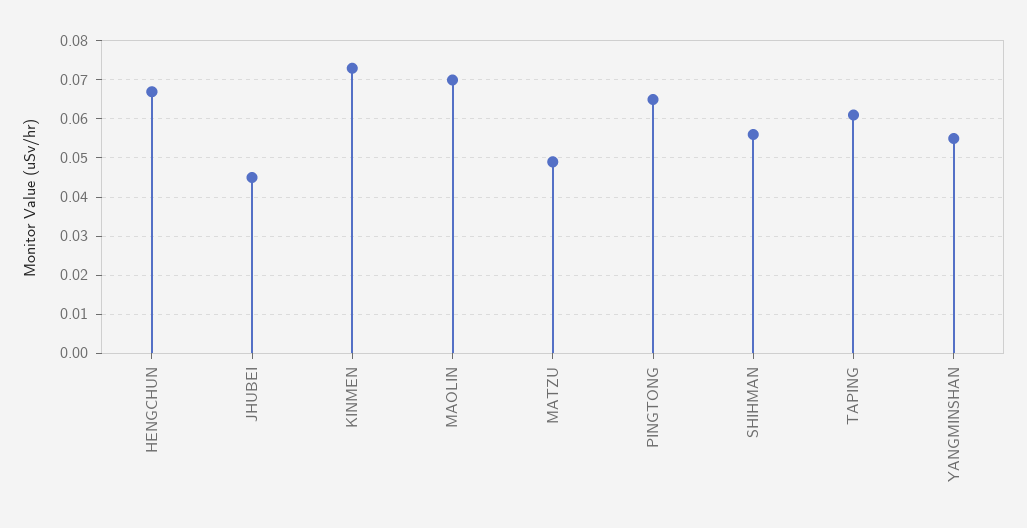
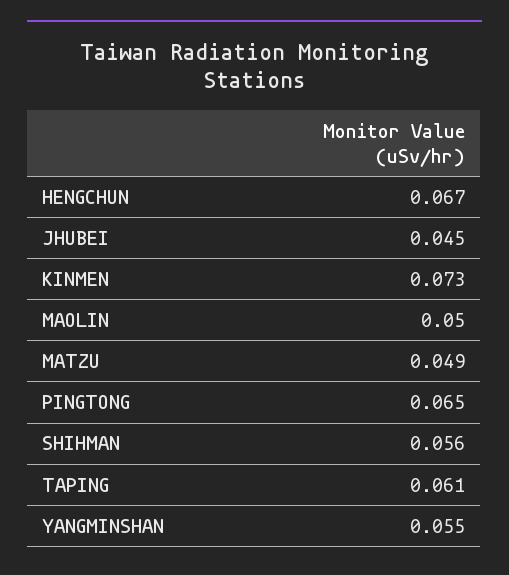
MAOLIN: 0.07 -> 0.05

